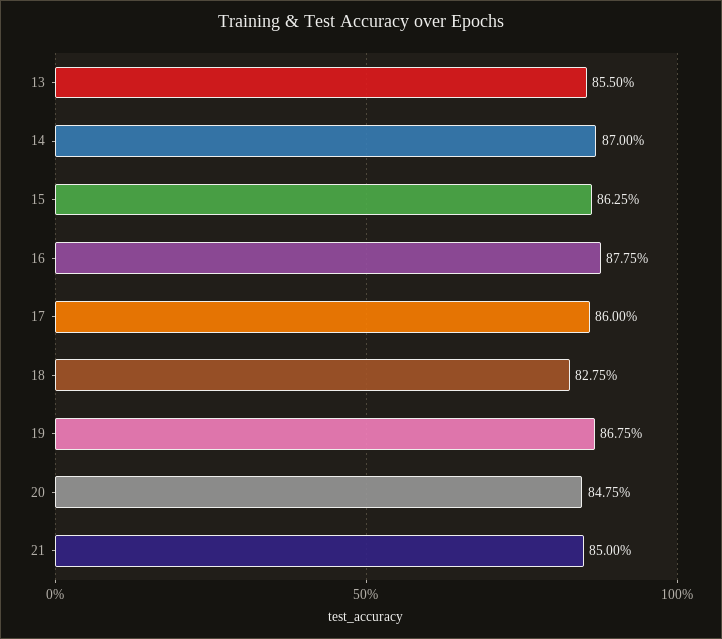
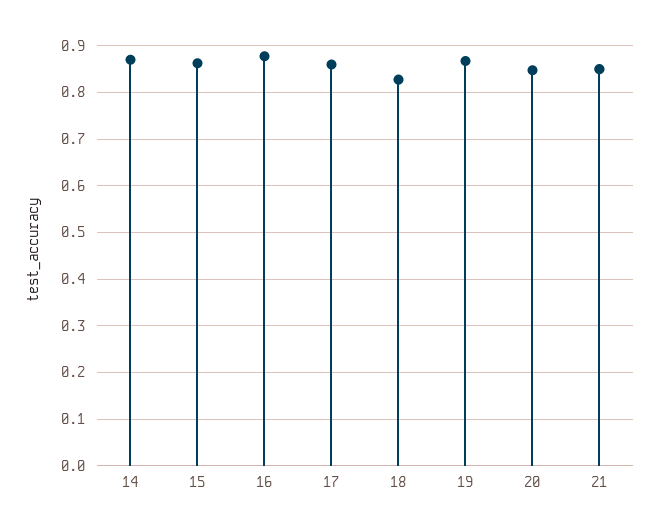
13: 0.855 -> none

